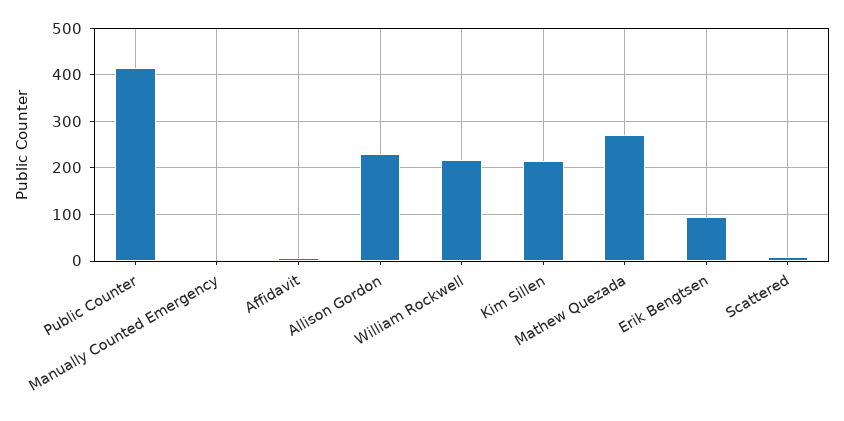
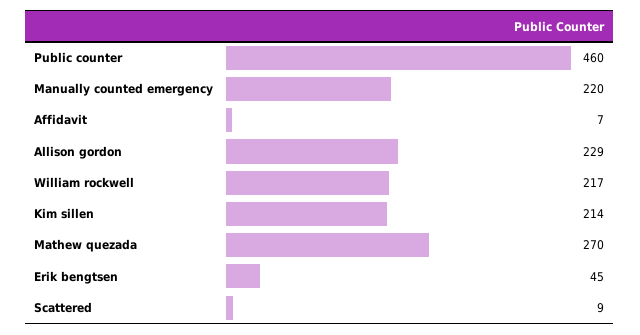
Public Counter: 420 -> 460
Manually Counted Emergency: 0 -> 220
Erik Bengtsen: 100 -> 45

